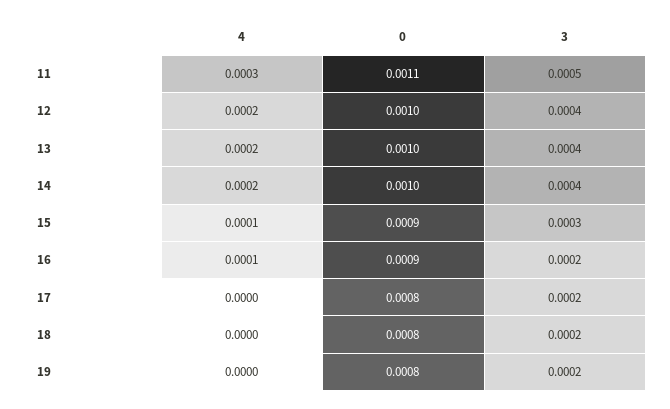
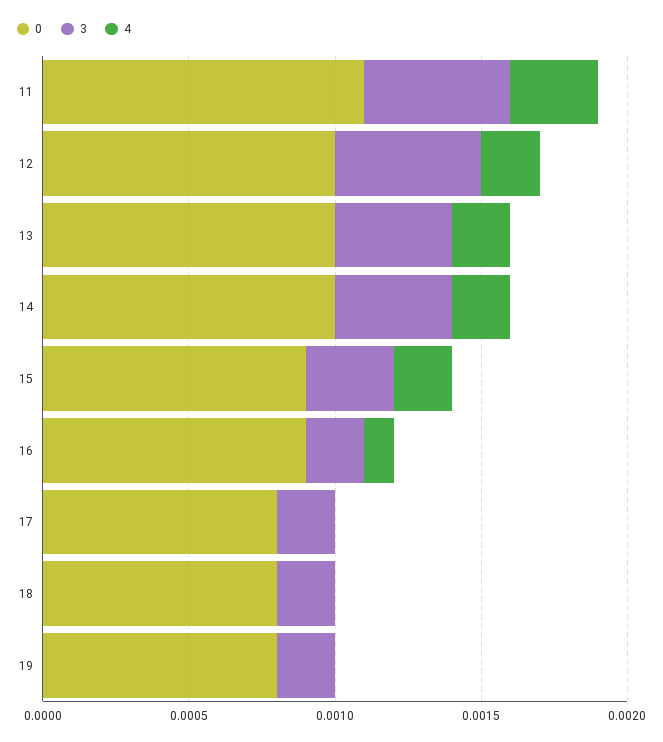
3, 12: 0.0004 -> 0.0005
4, 15: 0.0001 -> 0.0002

